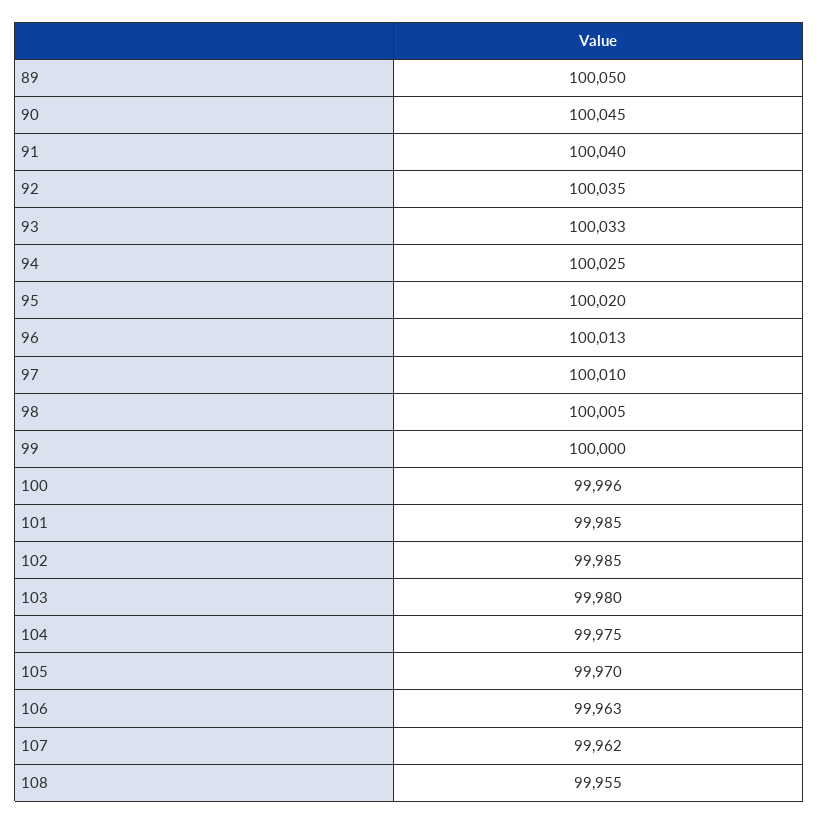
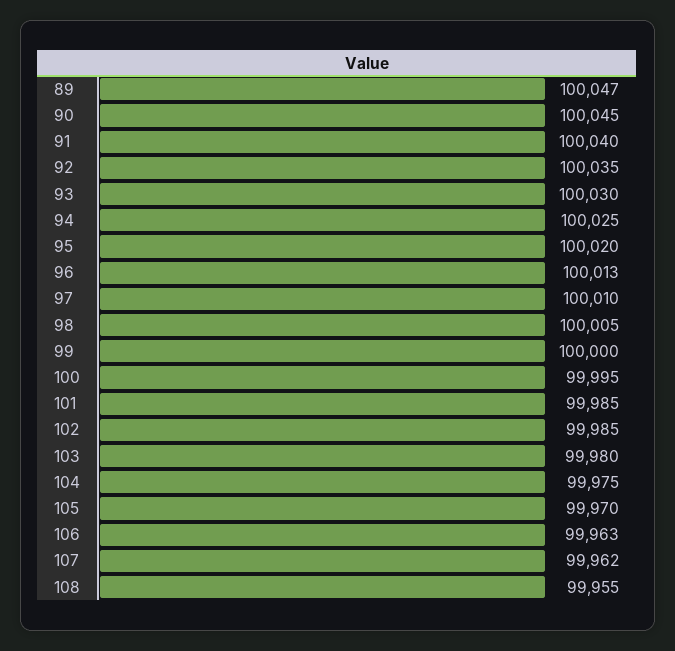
89: 100050 -> 100047
93: 100033 -> 100030
100: 99996 -> 99995

